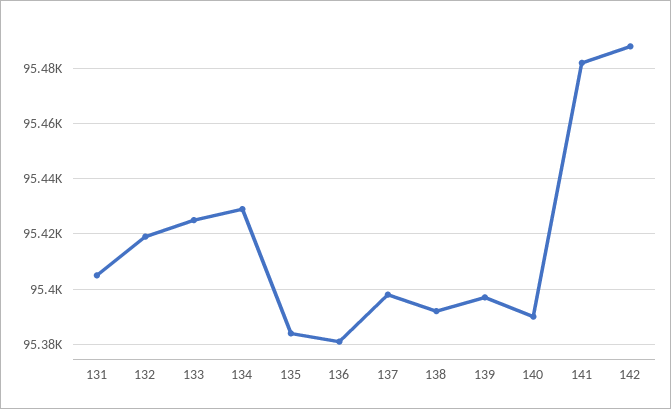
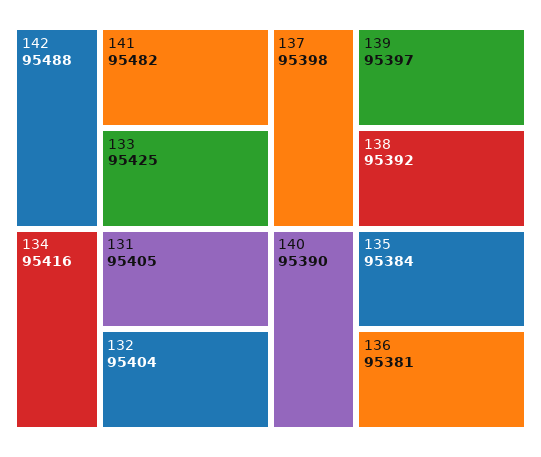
132: 95420 -> 95404
134: 95430 -> 95416

